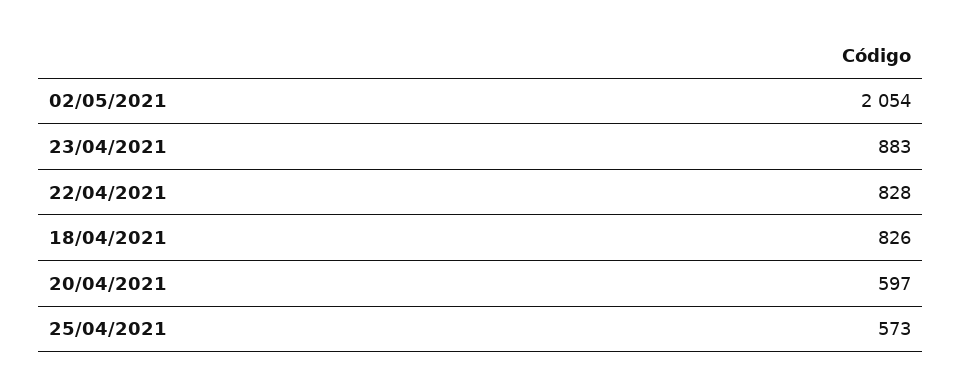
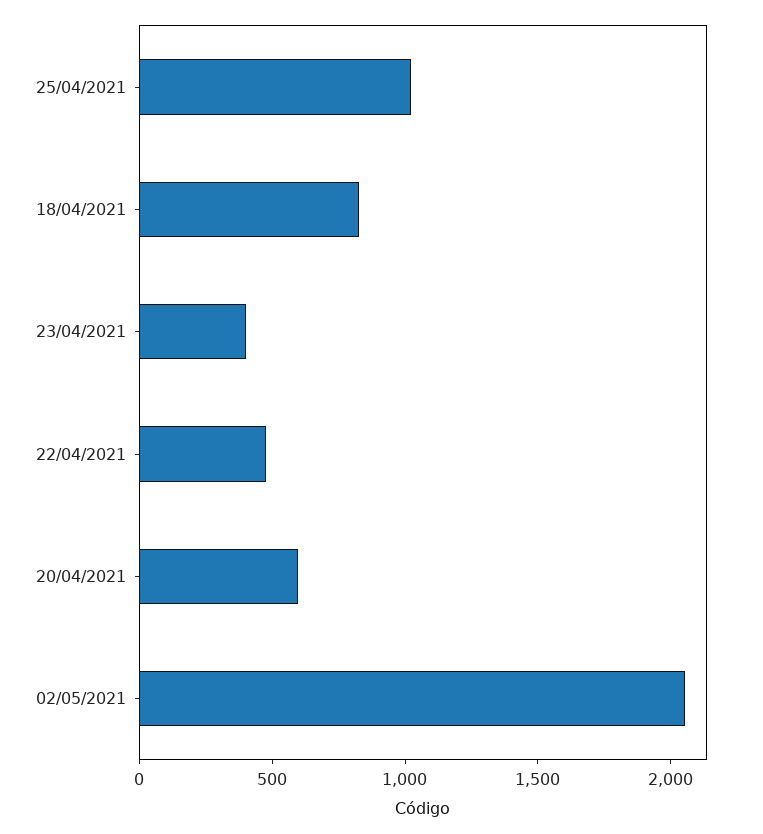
23/04/2021: 883 -> 400
22/04/2021: 828 -> 500
25/04/2021: 573 -> 1000

